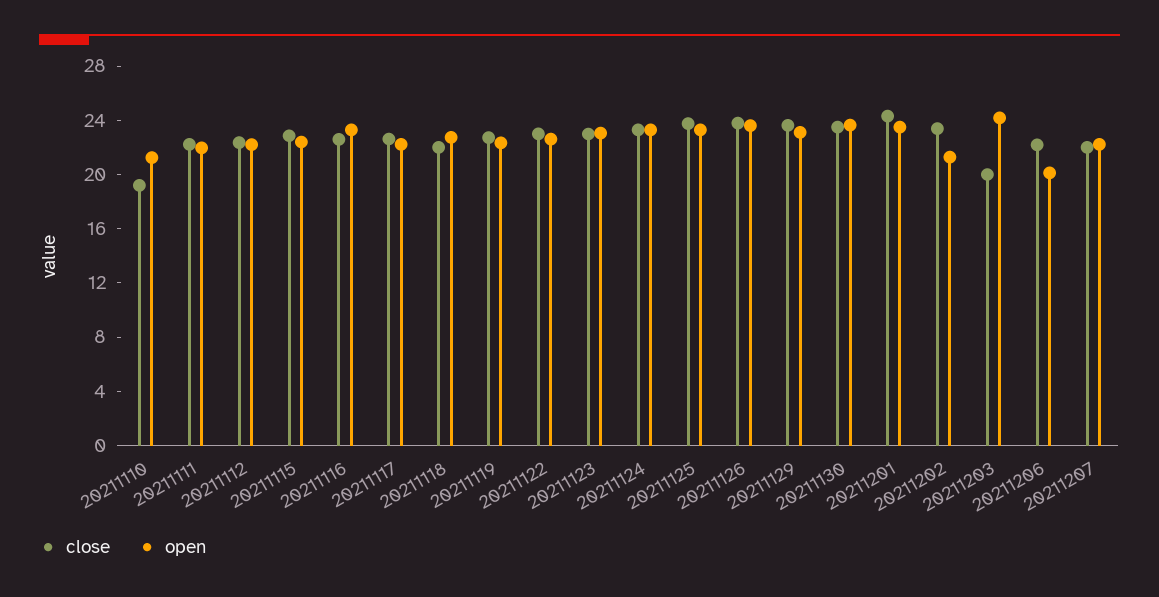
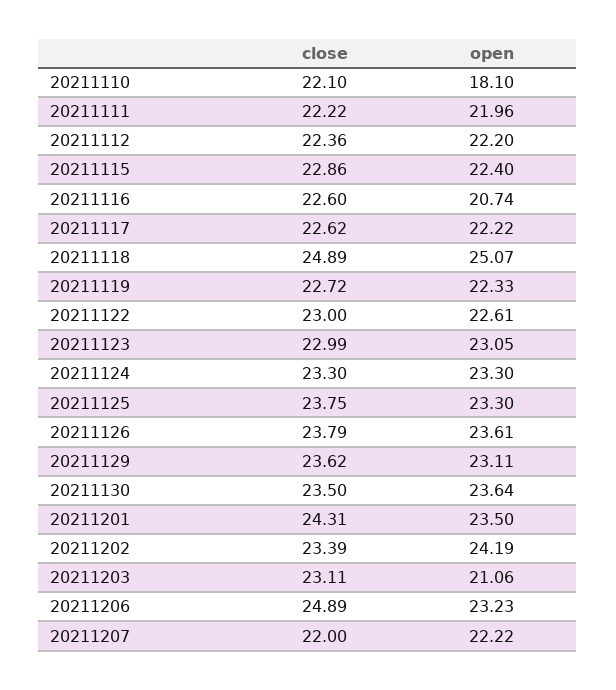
close, 20211110: 19 -> 22.1
open, 20211110: 21 -> 18.1
open, 20211116: 23 -> 20.74
close, 20211118: 22 -> 24.89
open, 20211118: 23 -> 25.07
open, 20211202: 21 -> 24.19
close, 20211203: 20 -> 23.11
open, 20211203: 24 -> 21.06
close, 20211206: 22 -> 24.89
open, 20211206: 20 -> 23.23

